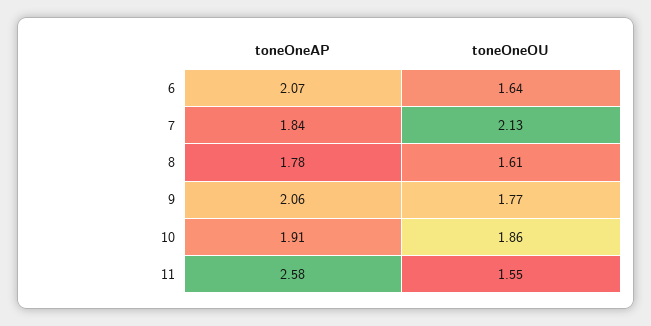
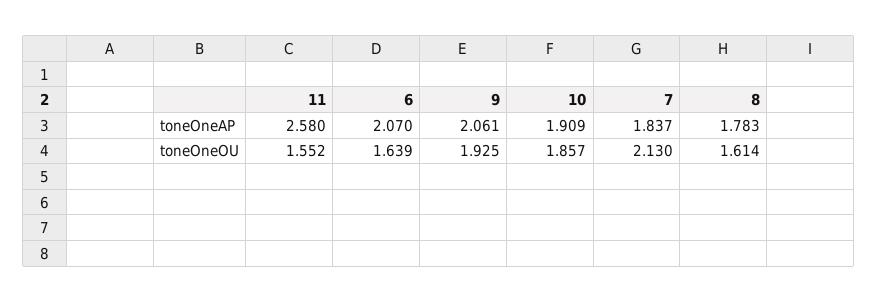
toneOneOU, 9: 1.77 -> 1.925

